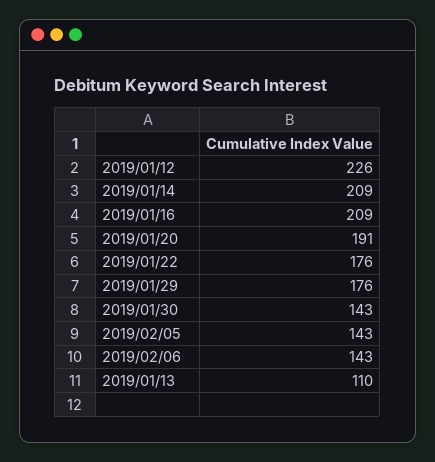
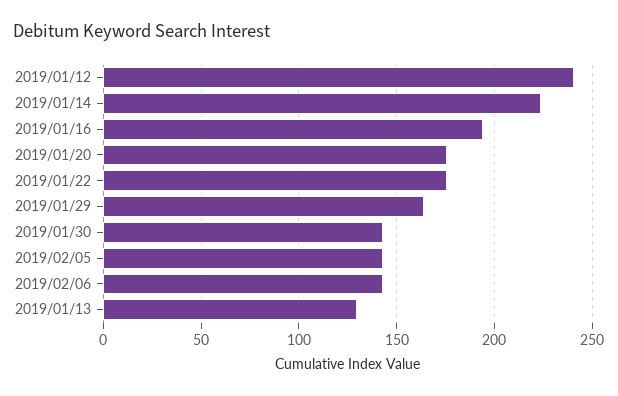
2019/01/12: 226 -> 240
2019/01/14: 209 -> 225
2019/01/16: 209 -> 195
2019/01/20: 191 -> 175
2019/01/29: 176 -> 165
2019/01/13: 110 -> 130

